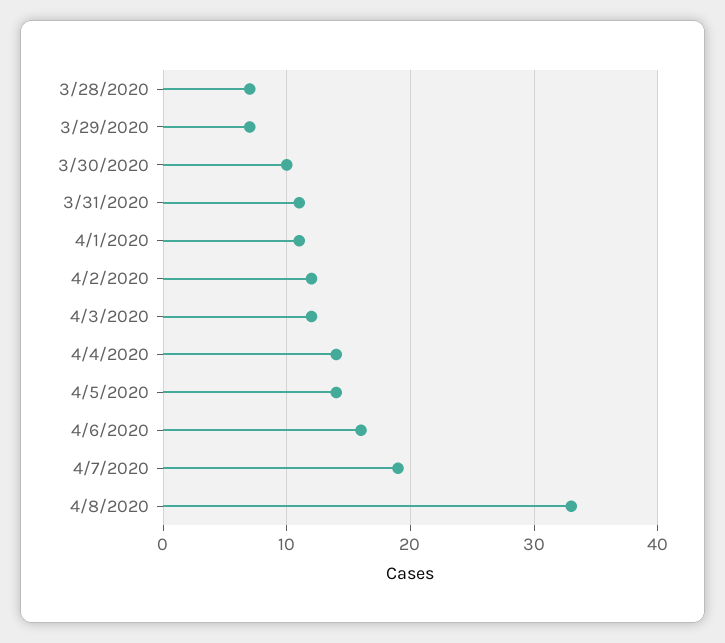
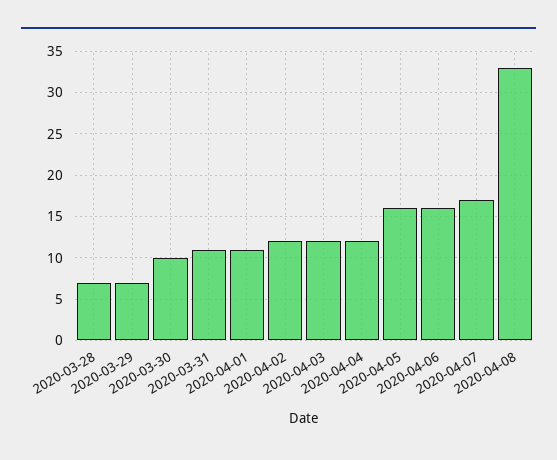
4/4/2020: 14 -> 12
4/5/2020: 14 -> 16
4/7/2020: 19 -> 17

